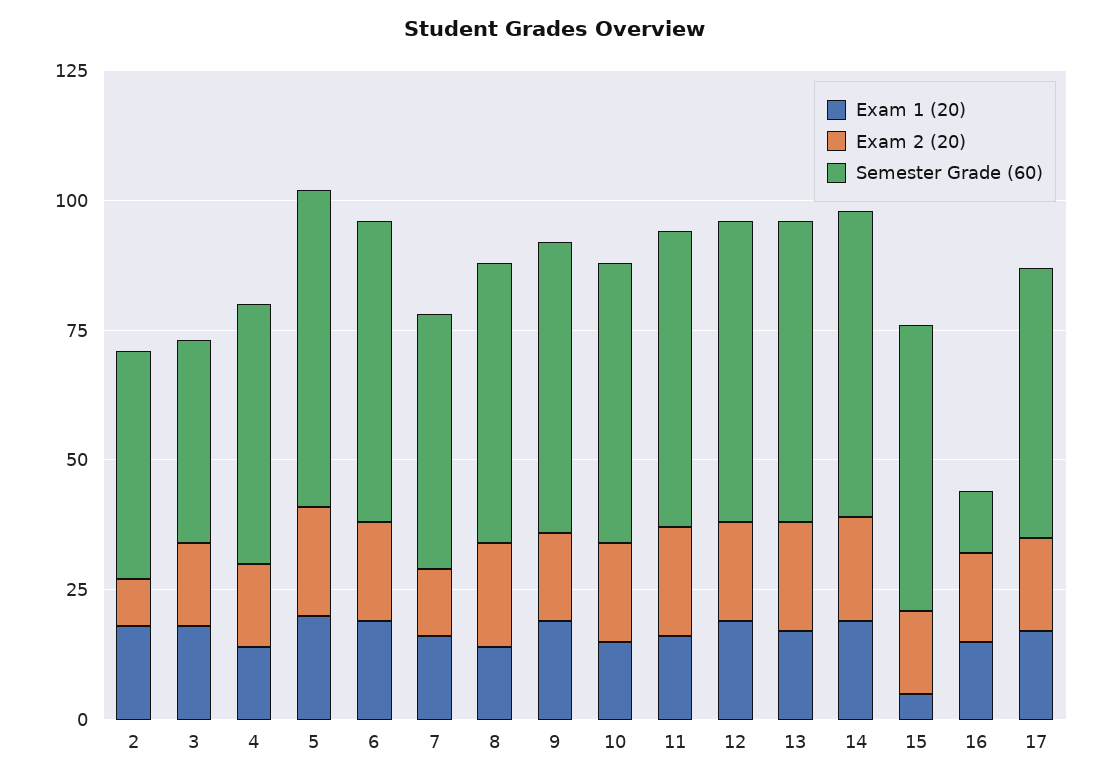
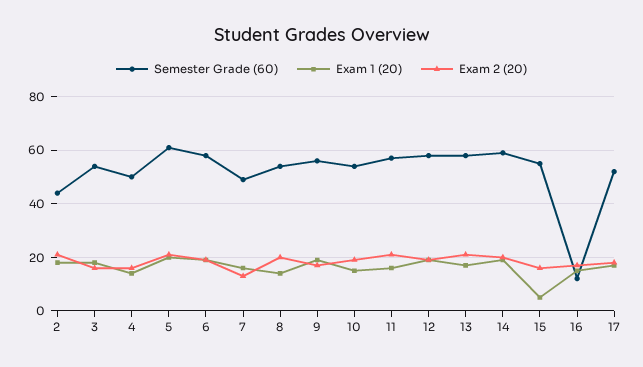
Exam 2 (20), 2: 10 -> 20
Semester Grade (60), 3: 40 -> 55

